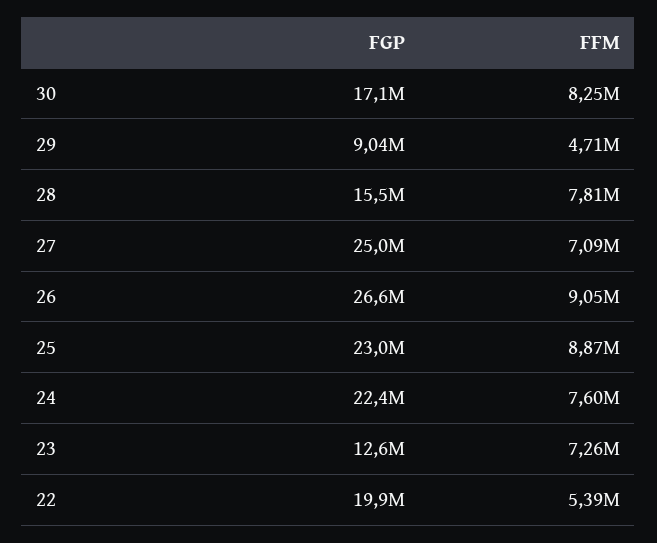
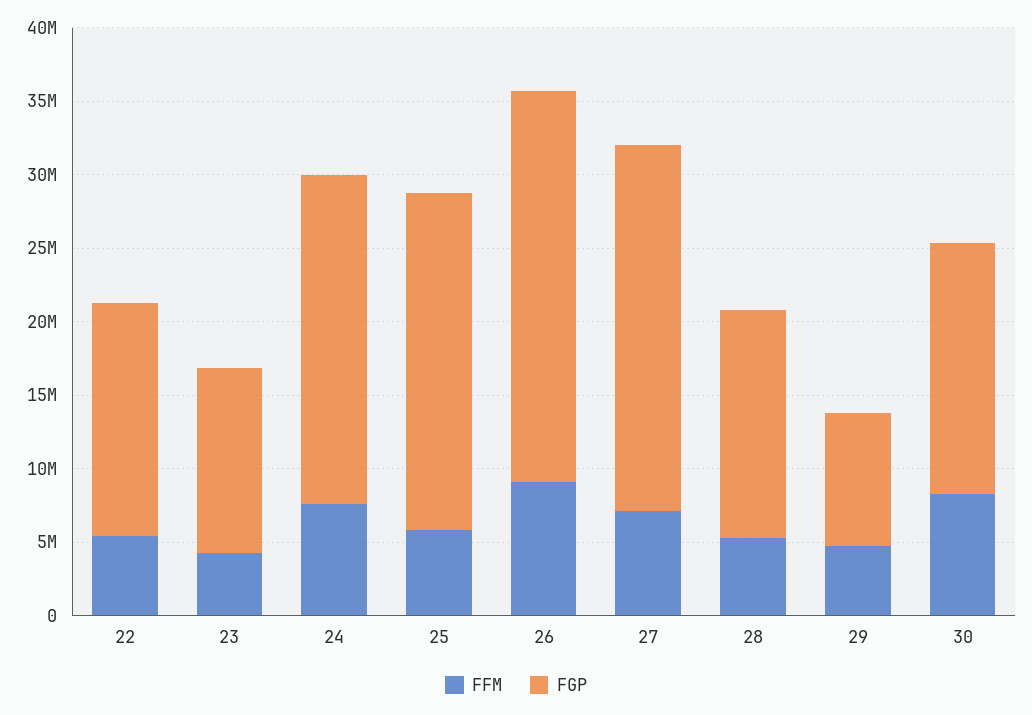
FFM, 28: 7810000 -> 5000000
FFM, 25: 8870000 -> 6000000
FFM, 23: 7260000 -> 4000000
FGP, 22: 19900000 -> 16000000

